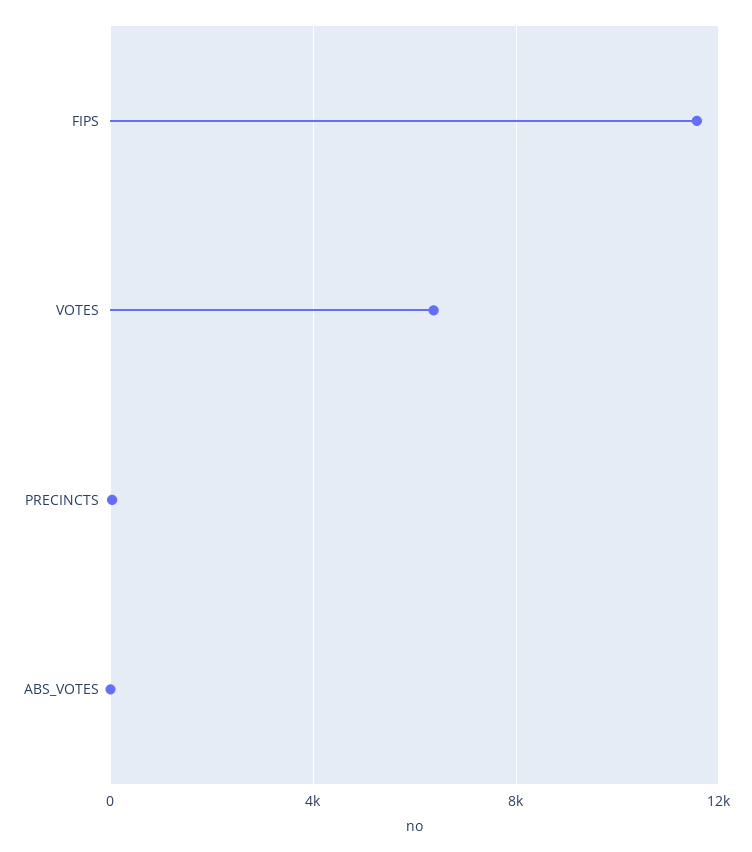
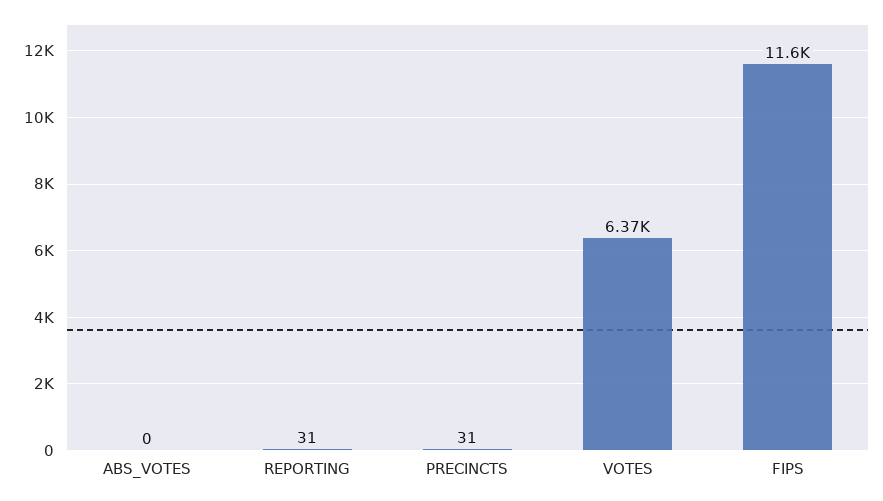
REPORTING: none -> 31

